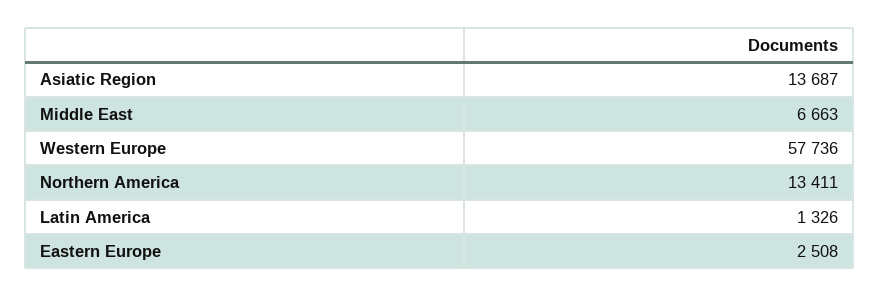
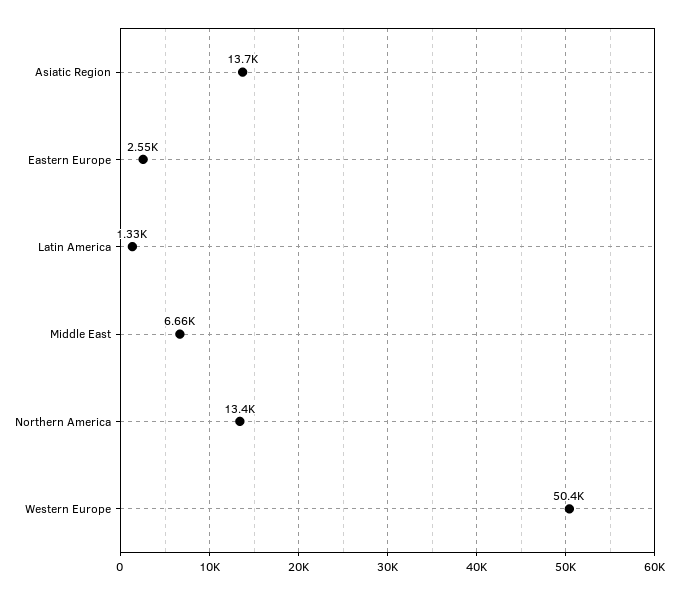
Western Europe: 57736 -> 50400
Eastern Europe: 2508 -> 2550

